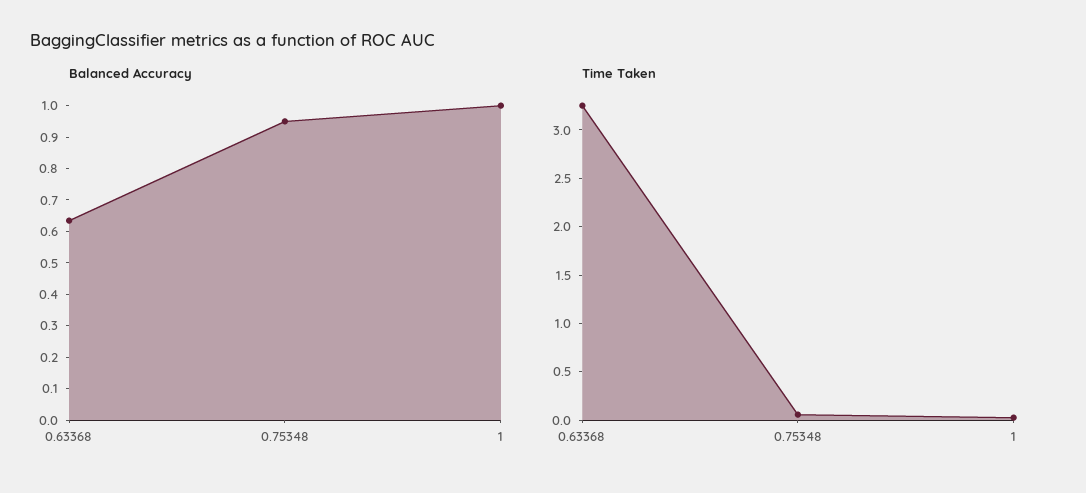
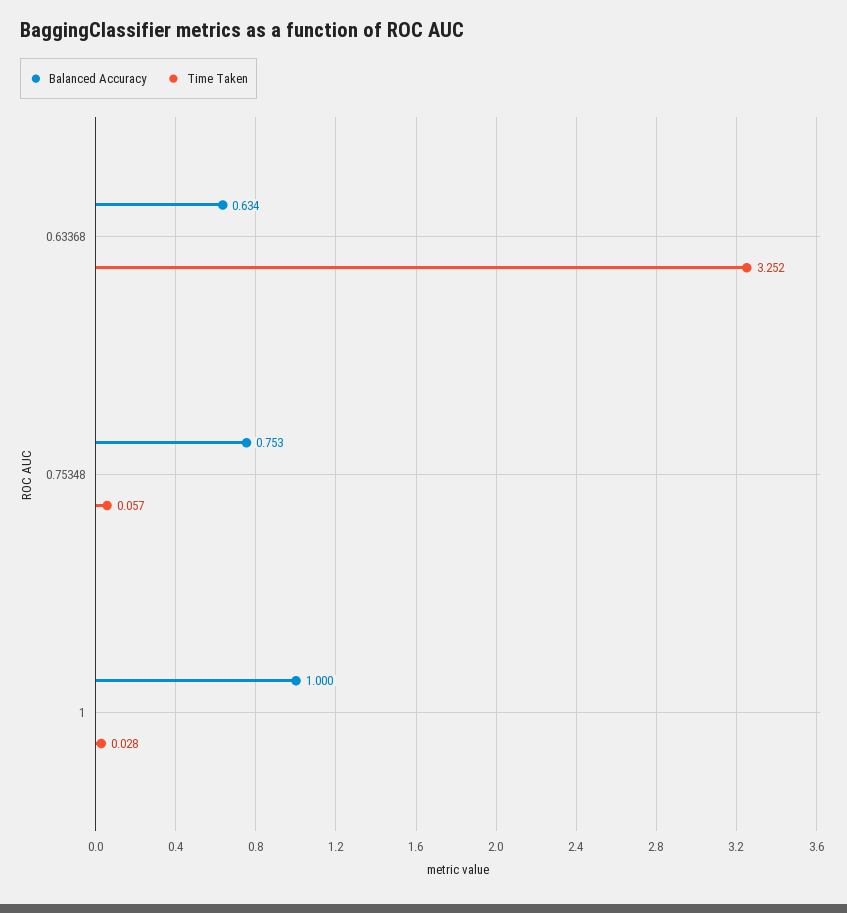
Balanced Accuracy, 0.75348: 0.95 -> 0.753

